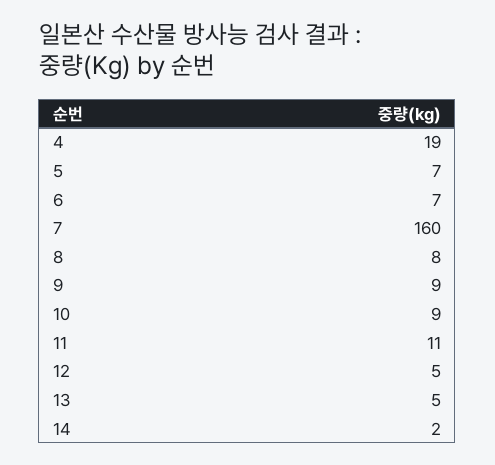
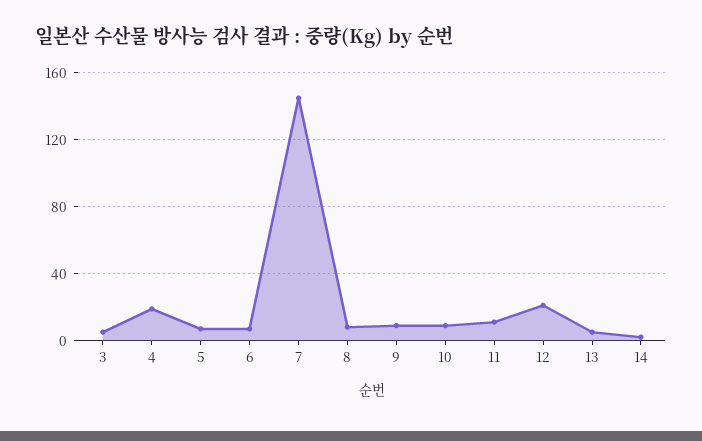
7: 160 -> 145
12: 5 -> 20
3: none -> 5

